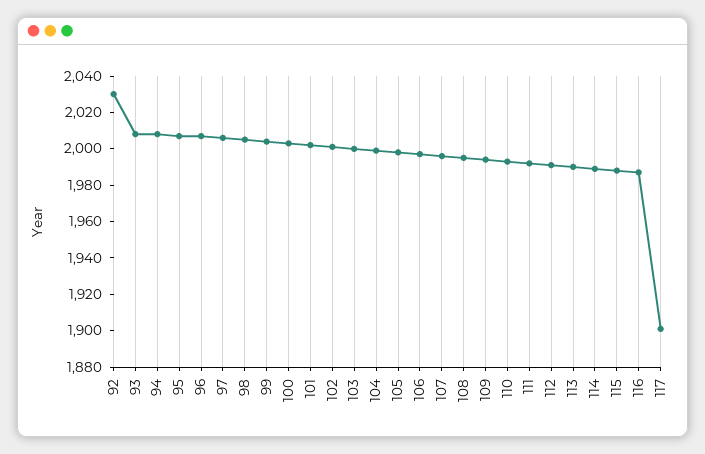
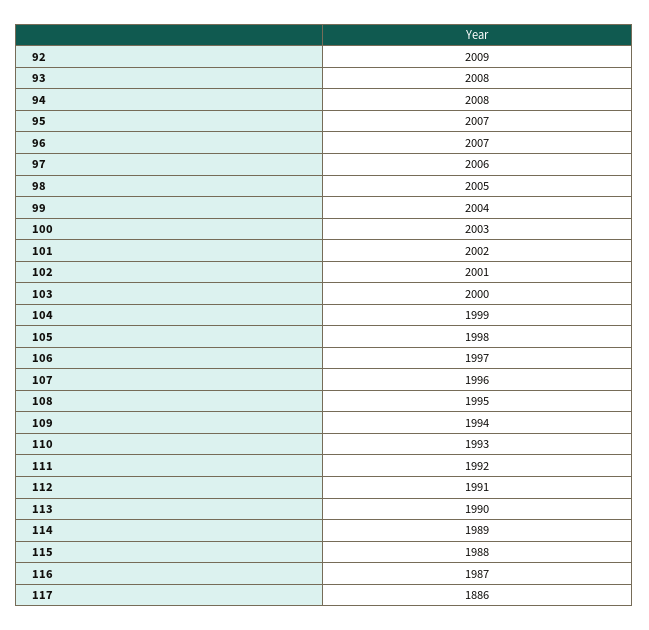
92: 2030 -> 2009
117: 1900 -> 1886

